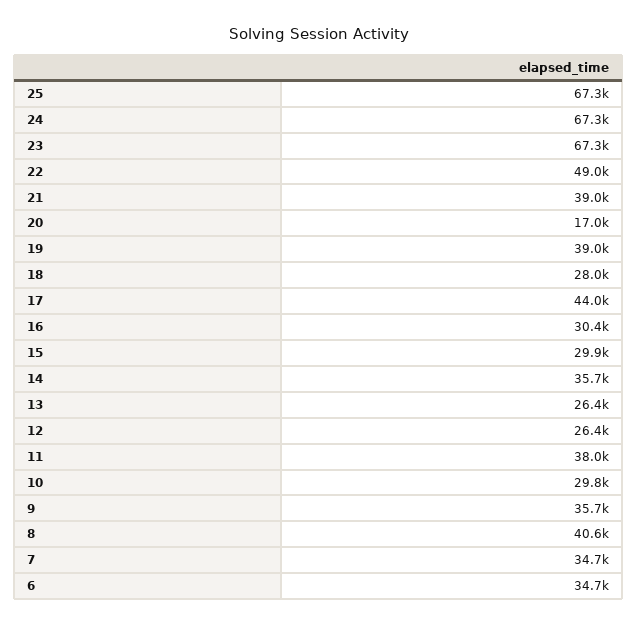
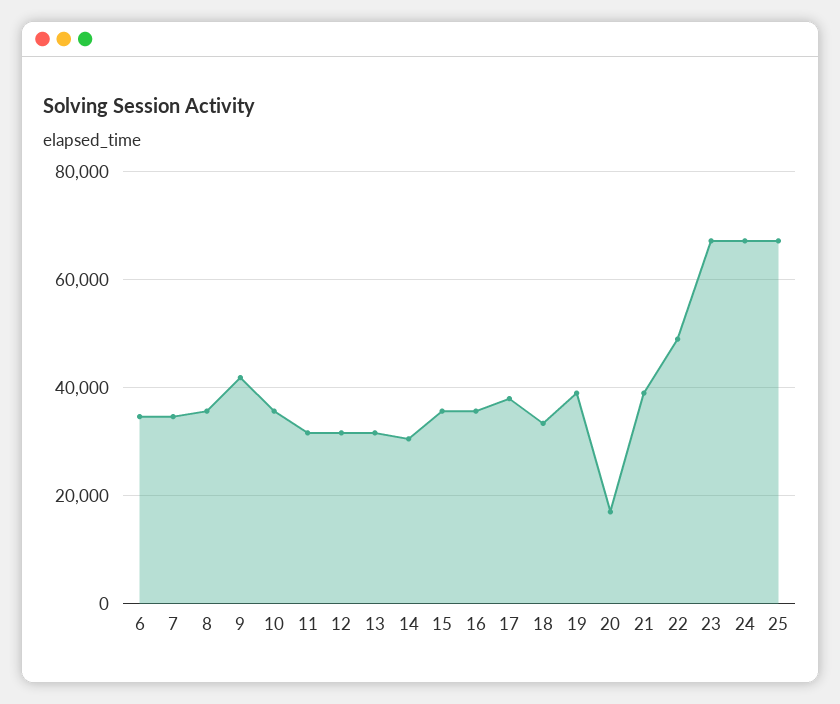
18: 28000 -> 34000
17: 44000 -> 38000
16: 30400 -> 36000
15: 29900 -> 36000
14: 35700 -> 30000
13: 26400 -> 32000
12: 26400 -> 32000
11: 38000 -> 32000
10: 29800 -> 36000
9: 35700 -> 42000
8: 40600 -> 36000

